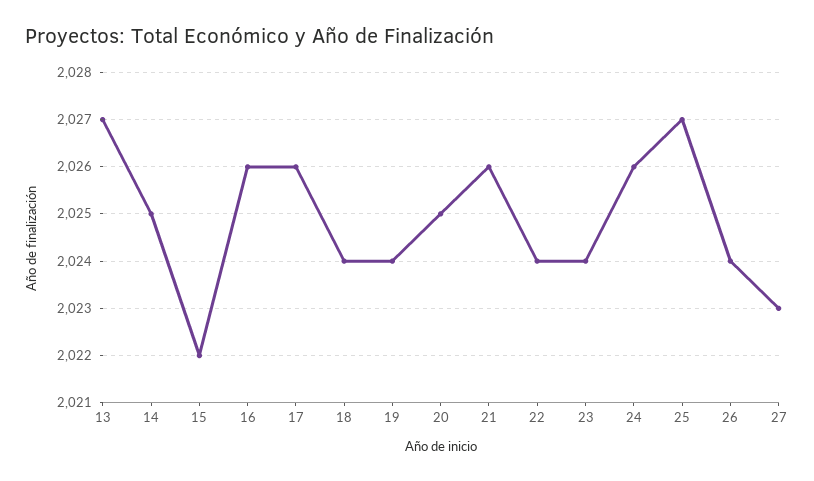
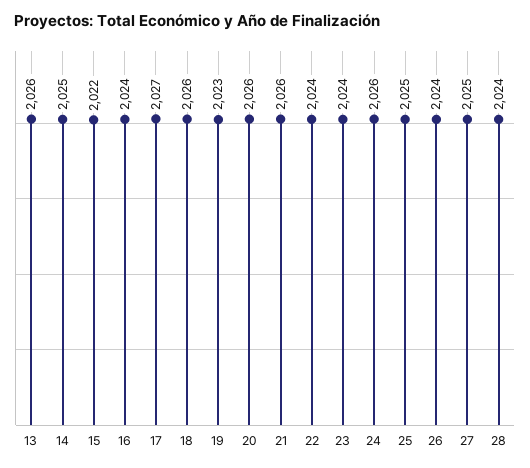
13: 2027 -> 2026
16: 2026 -> 2024
17: 2026 -> 2027
18: 2024 -> 2026
19: 2024 -> 2023
20: 2025 -> 2026
25: 2027 -> 2025
27: 2023 -> 2025
28: none -> 2024

